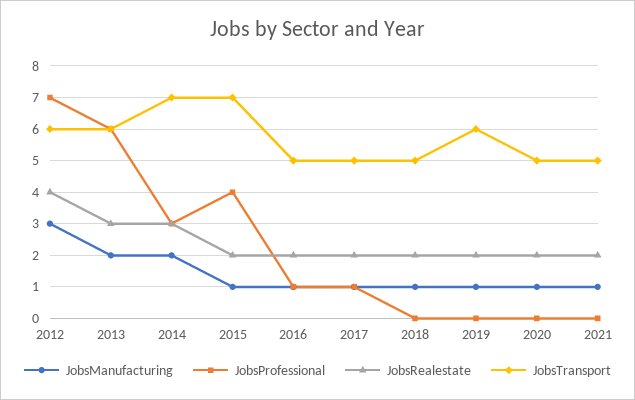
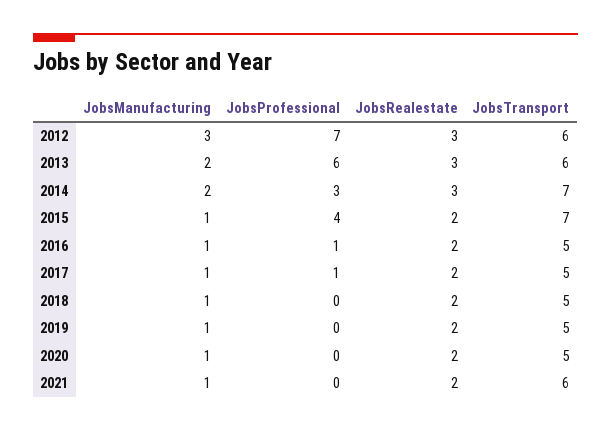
JobsRealestate, 2012: 4 -> 3
JobsTransport, 2019: 6 -> 5
JobsTransport, 2021: 5 -> 6

